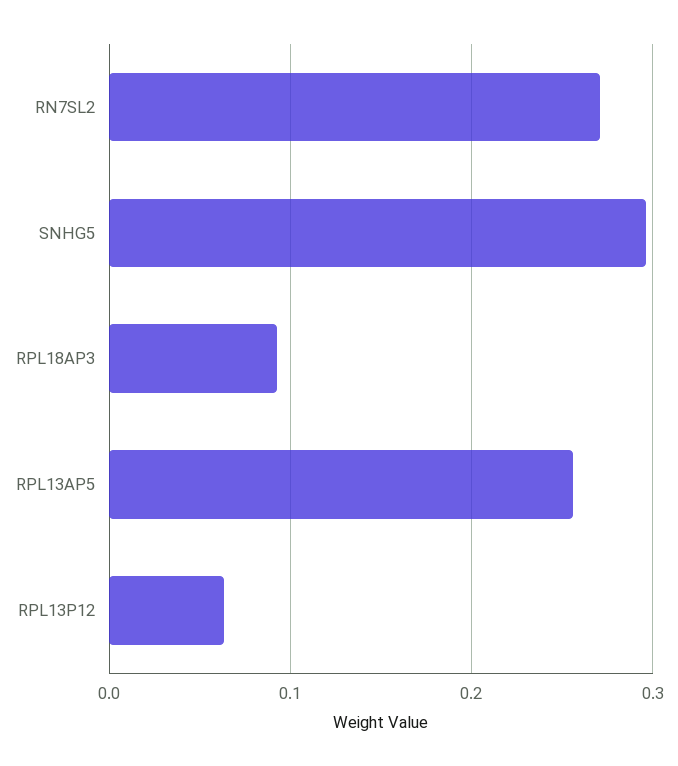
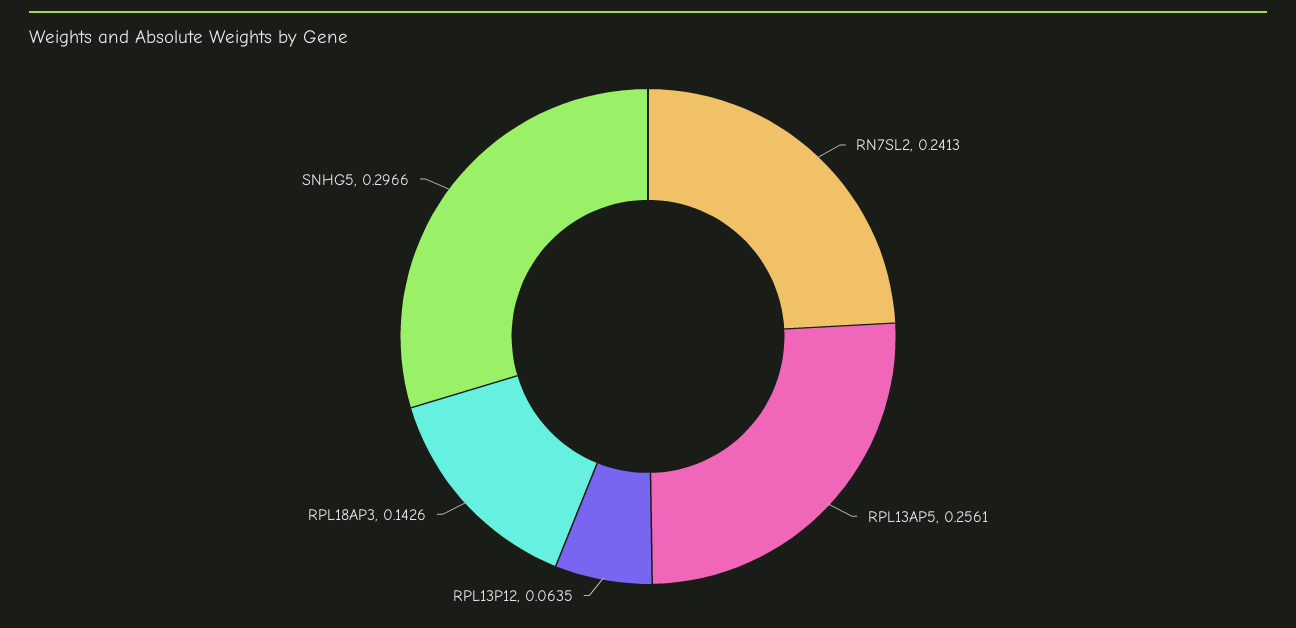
RN7SL2: 0.27 -> 0.2413
RPL18AP3: 0.09 -> 0.1426

